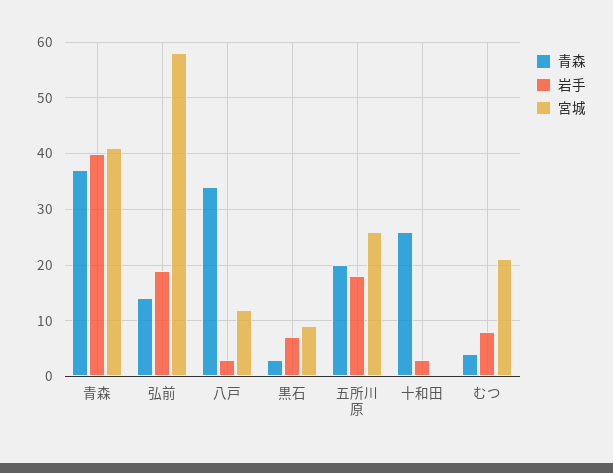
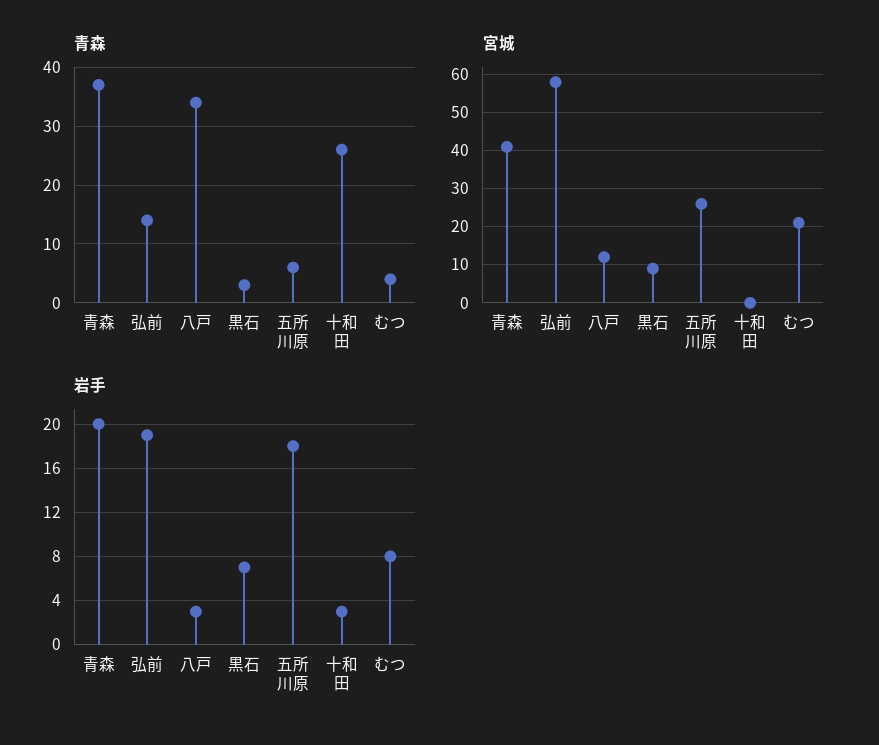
岩手, 青森: 40 -> 20
青森, 五所川原: 20 -> 5

